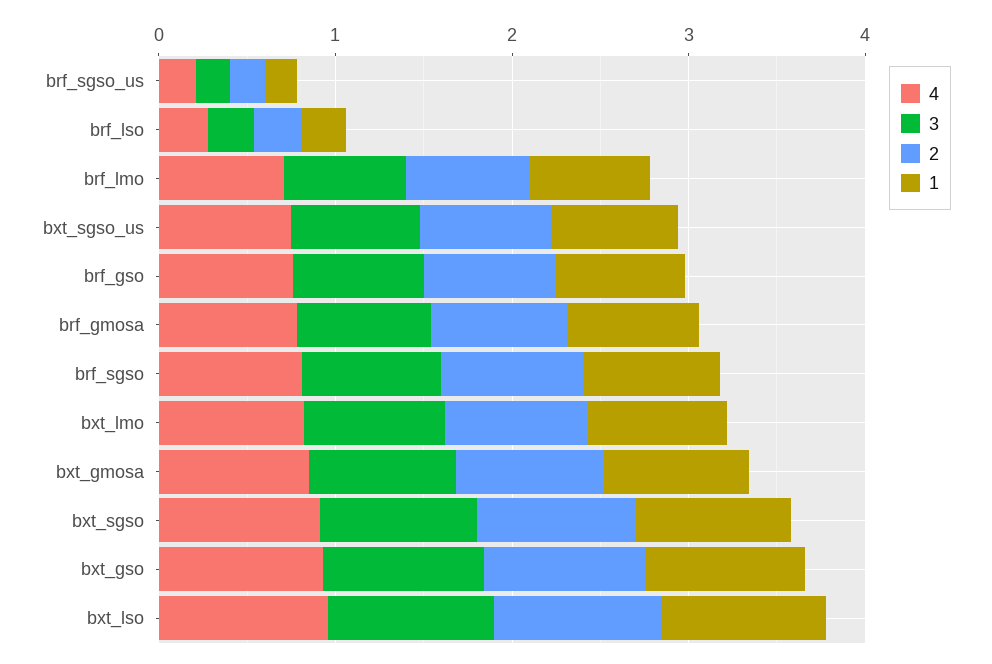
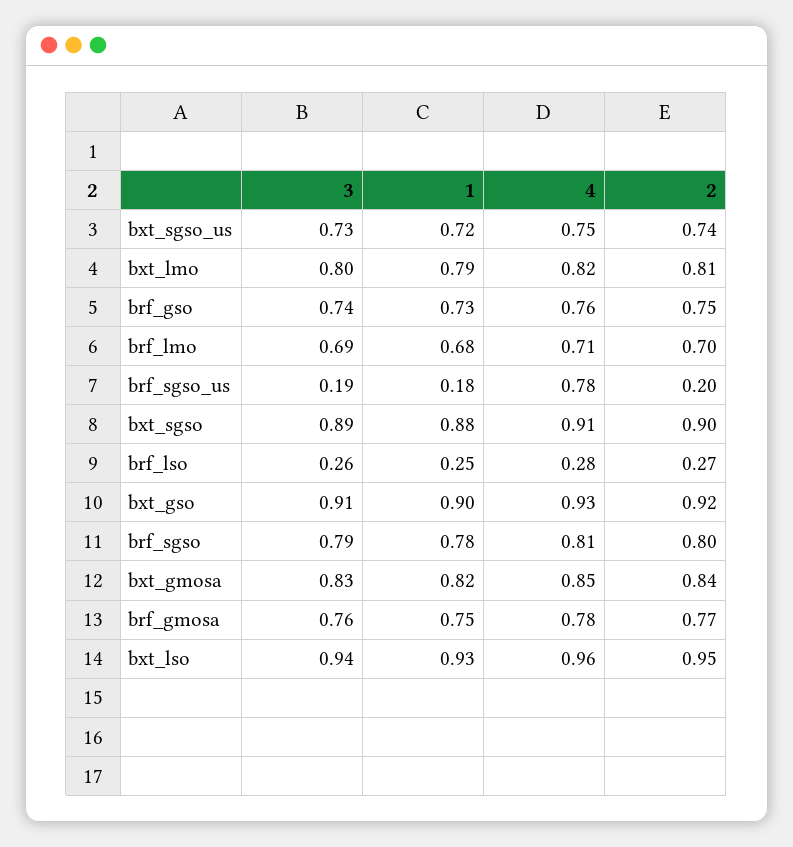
4, brf_sgso_us: 0.2 -> 0.78

